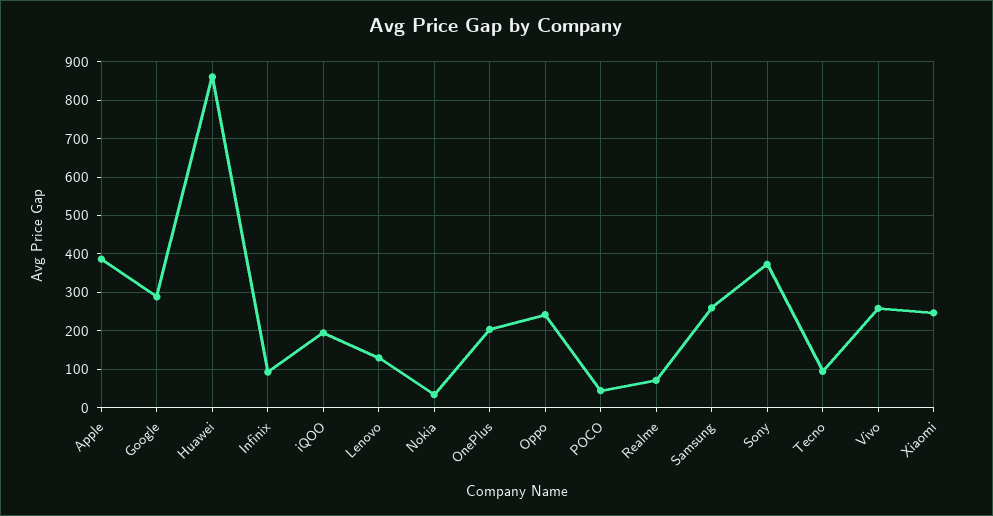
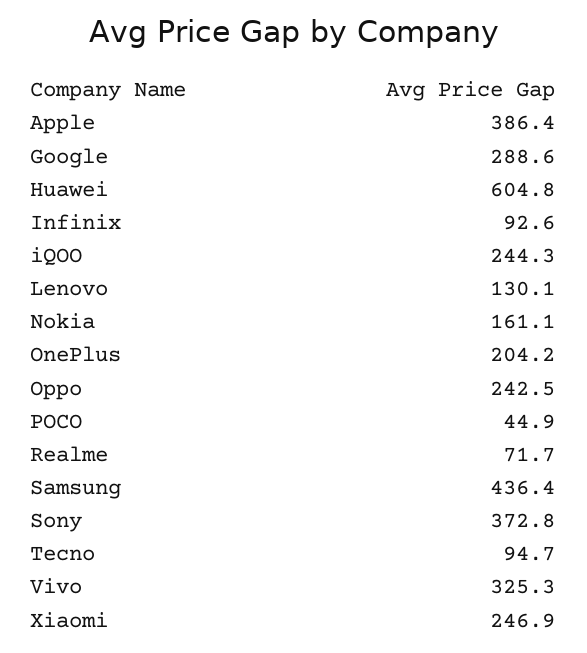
Huawei: 860 -> 604.8
iQOO: 200 -> 244.3
Nokia: 40 -> 161.1
Samsung: 260 -> 436.4
Vivo: 260 -> 325.3

